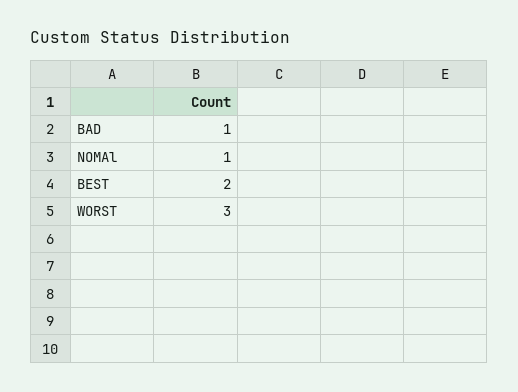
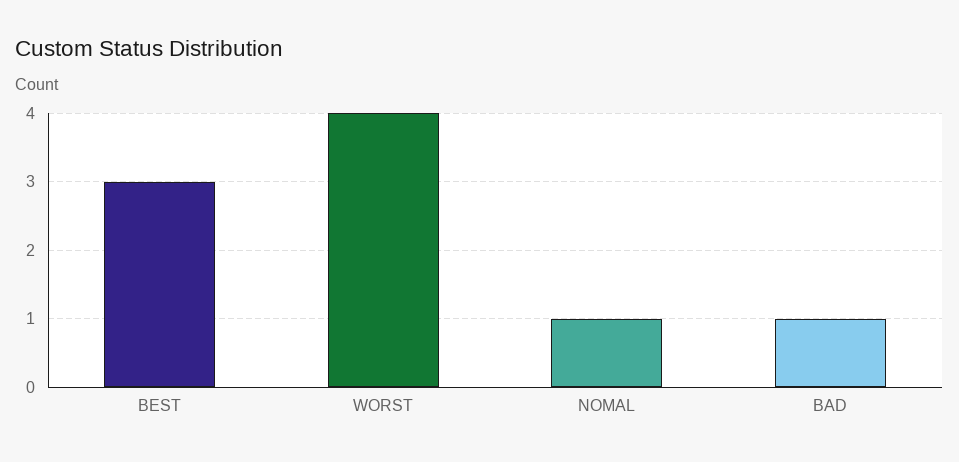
BEST: 2 -> 3
WORST: 3 -> 4

